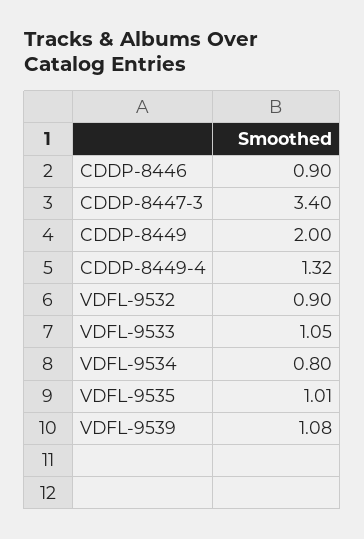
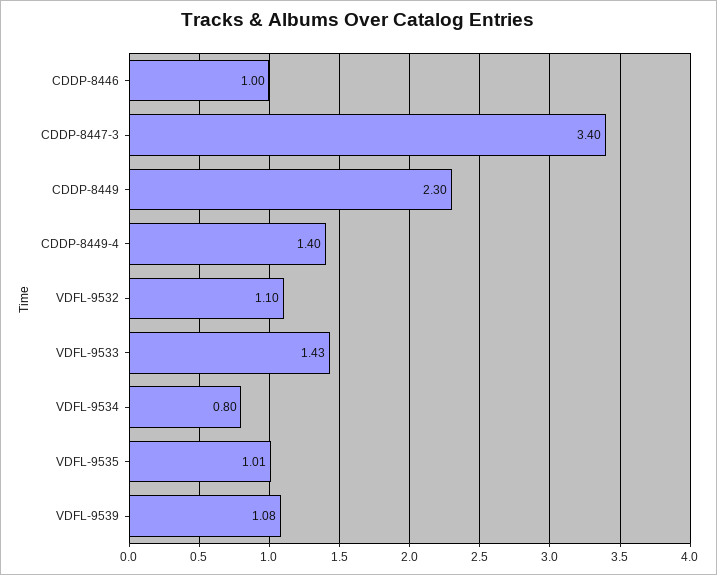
CDDP-8446: 0.9 -> 1
CDDP-8449: 2 -> 2.3
CDDP-8449-4: 1.32 -> 1.4
VDFL-9532: 0.9 -> 1.1
VDFL-9533: 1.05 -> 1.43

